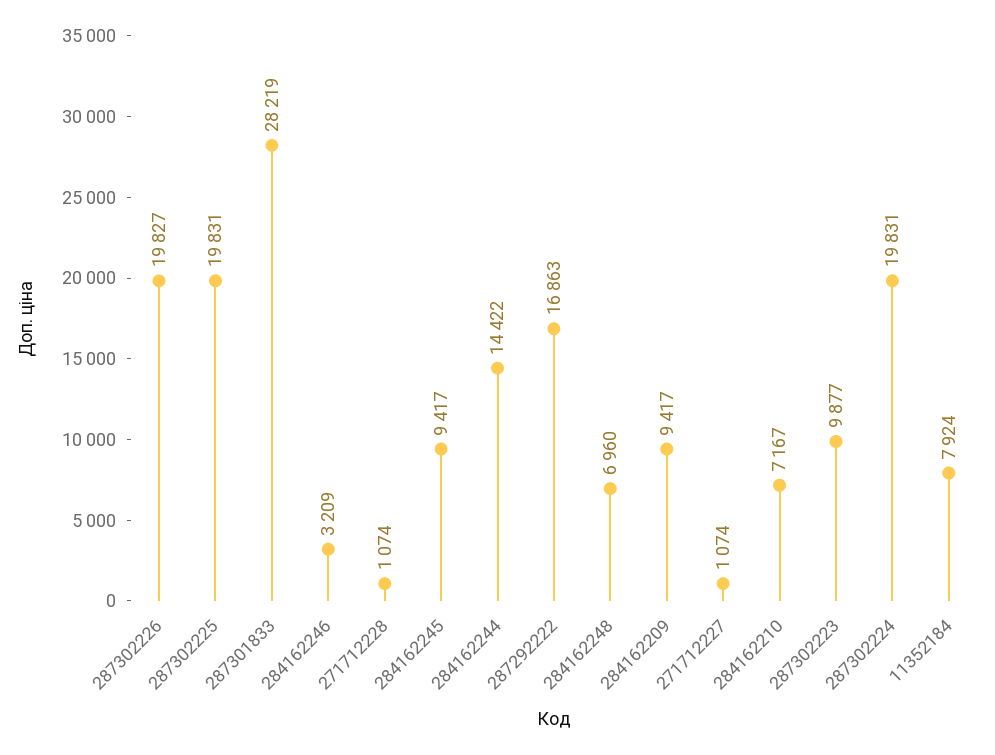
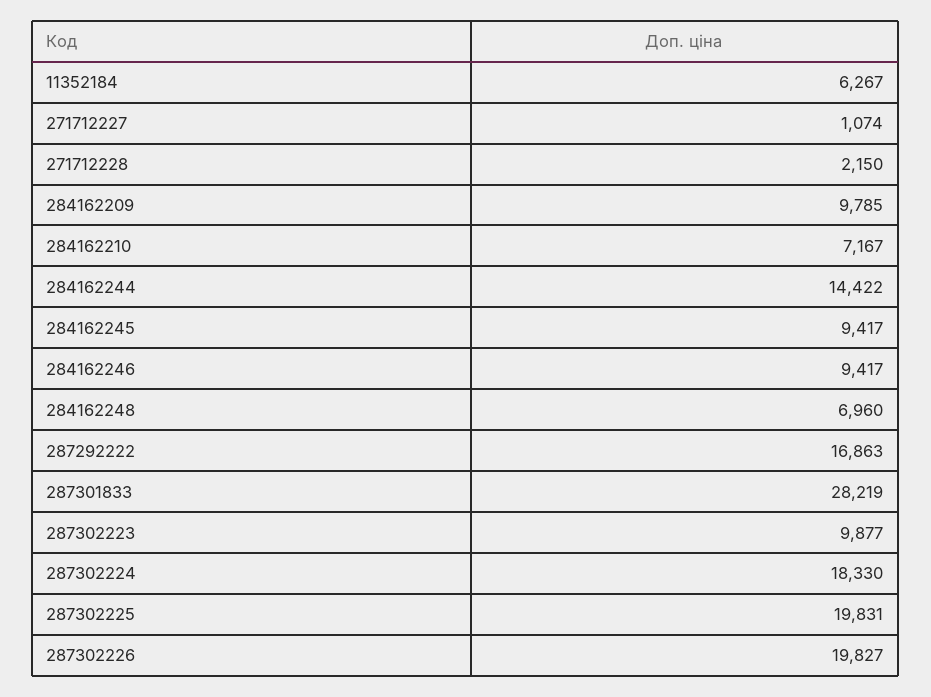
284162246: 3209 -> 9417
271712228: 1074 -> 2150
284162209: 9417 -> 9785
287302224: 19831 -> 18330
11352184: 7924 -> 6267

